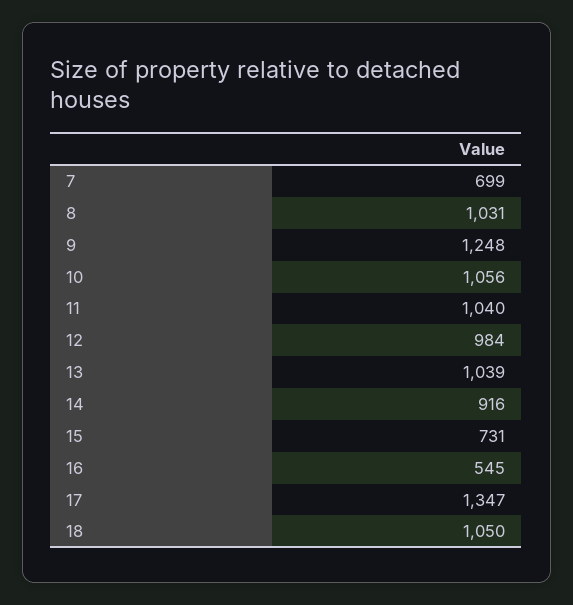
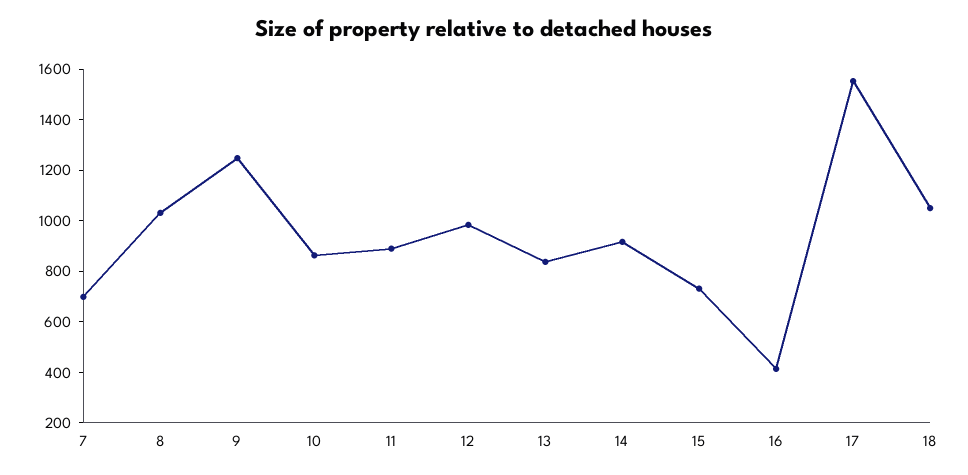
10: 1056 -> 850
11: 1040 -> 900
13: 1039 -> 850
16: 545 -> 400
17: 1347 -> 1550

